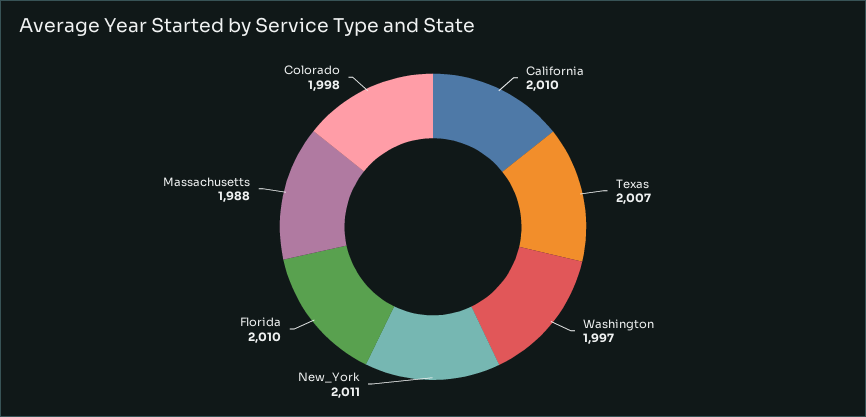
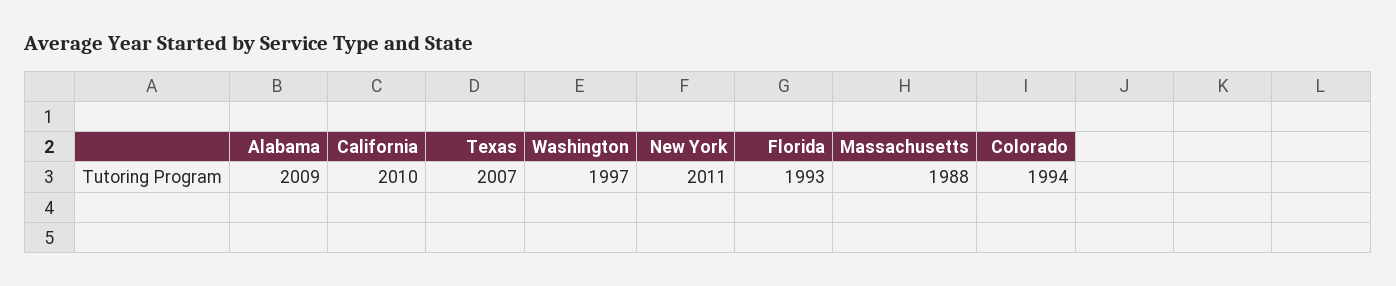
Florida: 2010 -> 1993
Colorado: 1998 -> 1994
Alabama: none -> 2009

